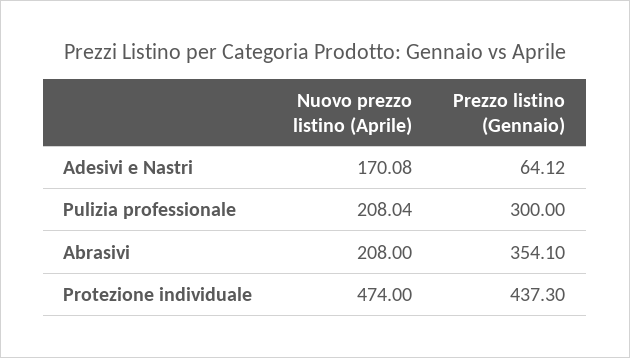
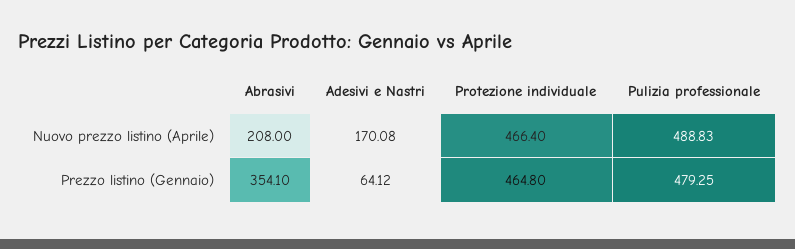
Nuovo prezzo listino (Aprile), Pulizia professionale: 208.04 -> 488.83
Prezzo listino (Gennaio), Pulizia professionale: 300 -> 479.25
Nuovo prezzo listino (Aprile), Protezione individuale: 474 -> 466.4
Prezzo listino (Gennaio), Protezione individuale: 437.3 -> 464.8

